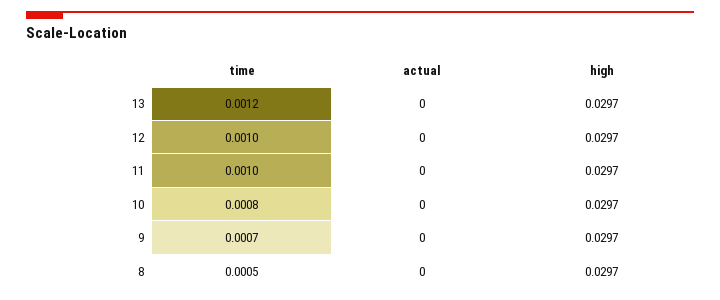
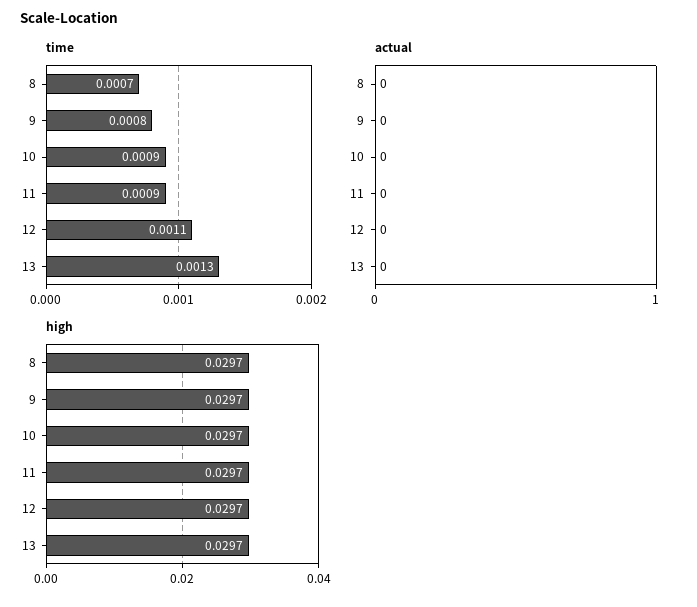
time, 13: 0.0012 -> 0.0013
time, 12: 0.001 -> 0.0011
time, 11: 0.001 -> 0.0009
time, 10: 0.0008 -> 0.0009
time, 9: 0.0007 -> 0.0008
time, 8: 0.0005 -> 0.0007

